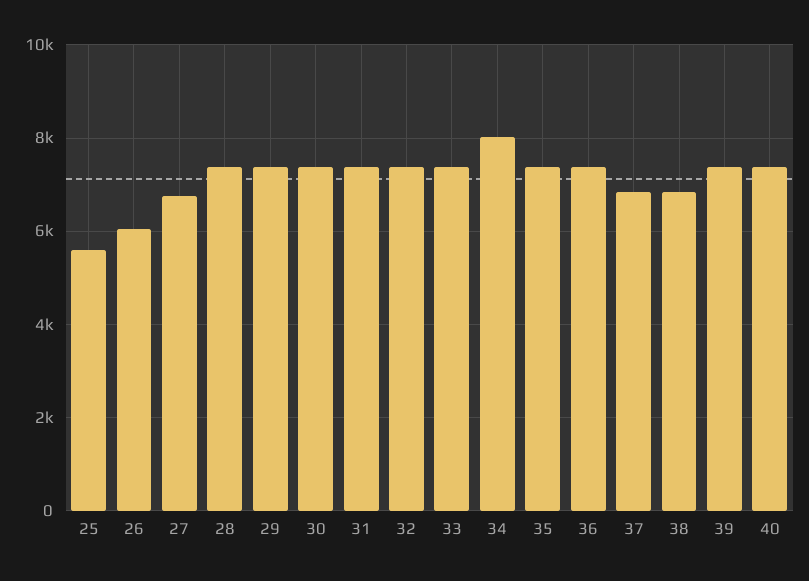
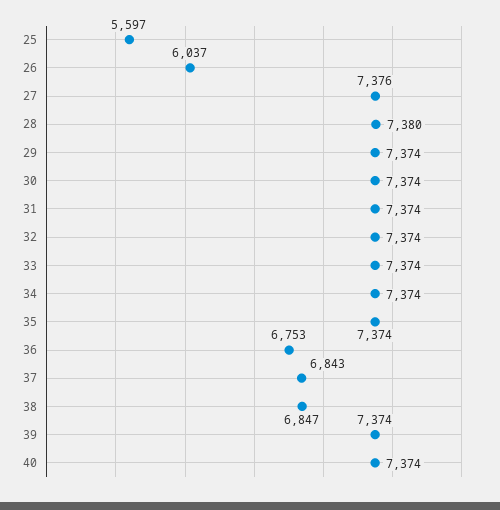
27: 6800 -> 7376
34: 8000 -> 7374
36: 7400 -> 6753

